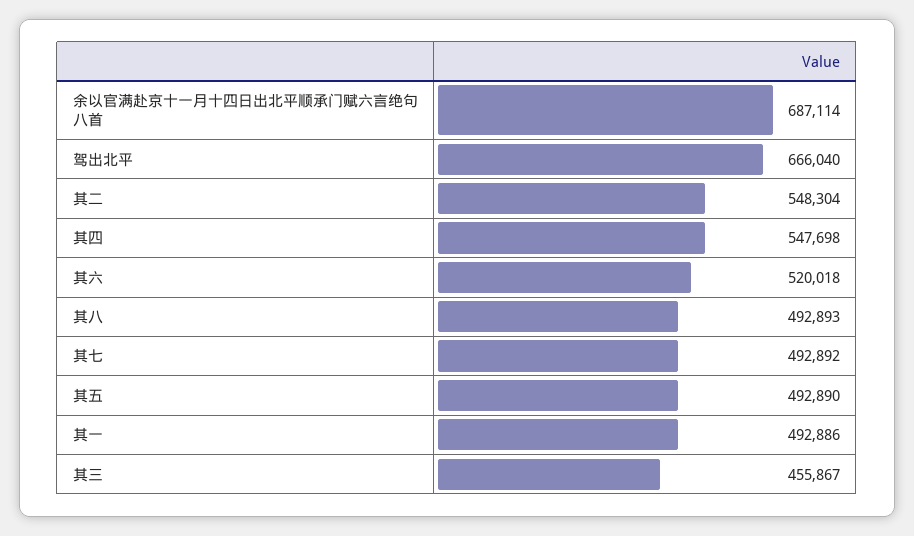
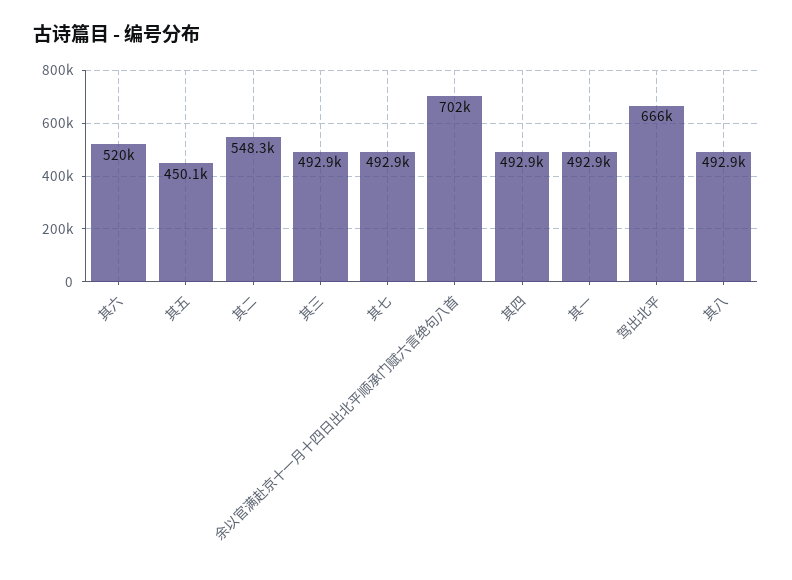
余以官满赴京十一月十四日出北平顺承门赋六言绝句八首: 687114 -> 702000
其四: 547698 -> 492900
其五: 492890 -> 450100
其三: 455867 -> 492900

